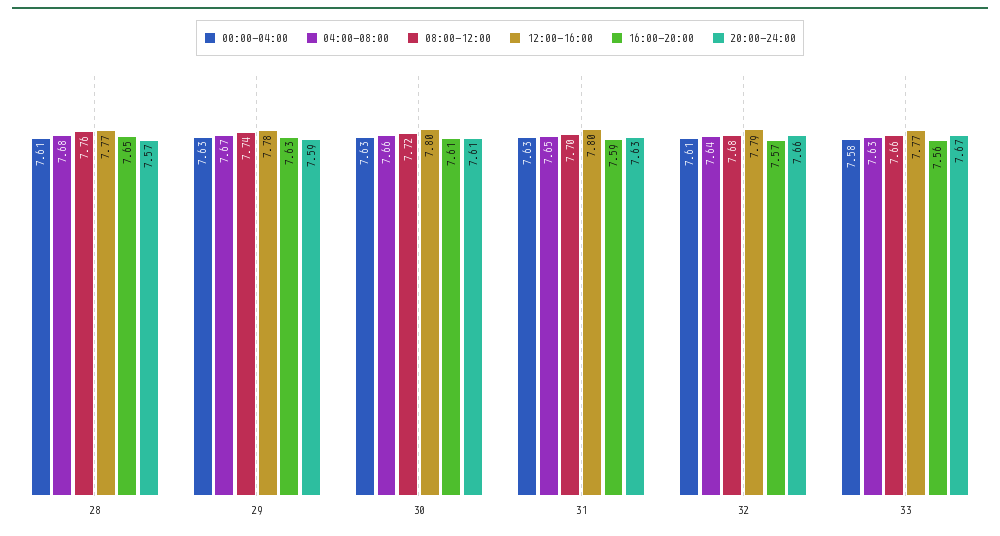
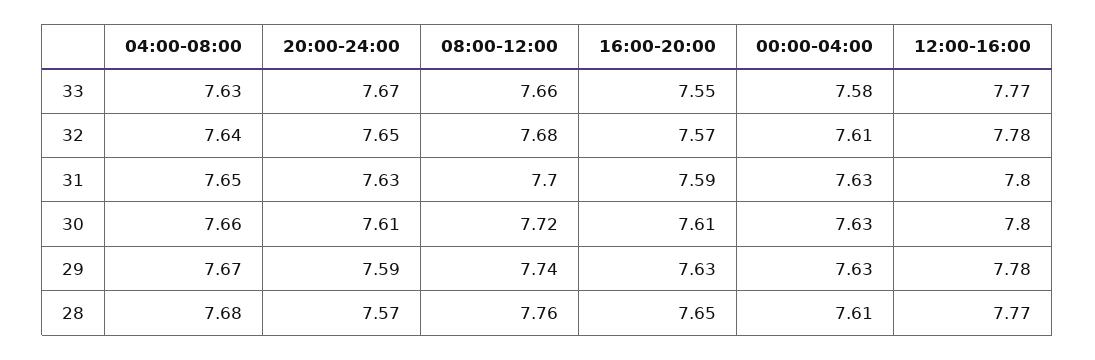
12:00-16:00, 32: 7.79 -> 7.78
20:00-24:00, 32: 7.66 -> 7.65
16:00-20:00, 33: 7.56 -> 7.55

